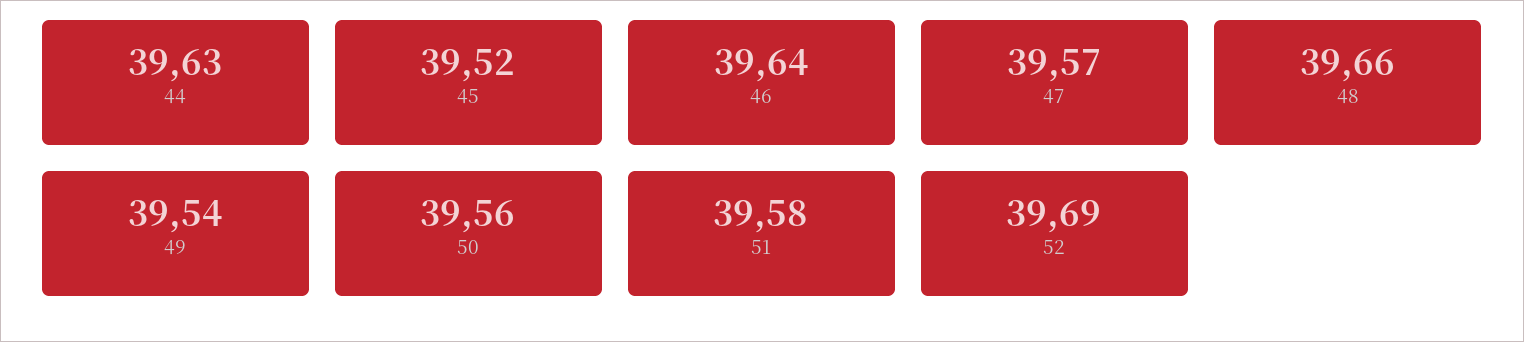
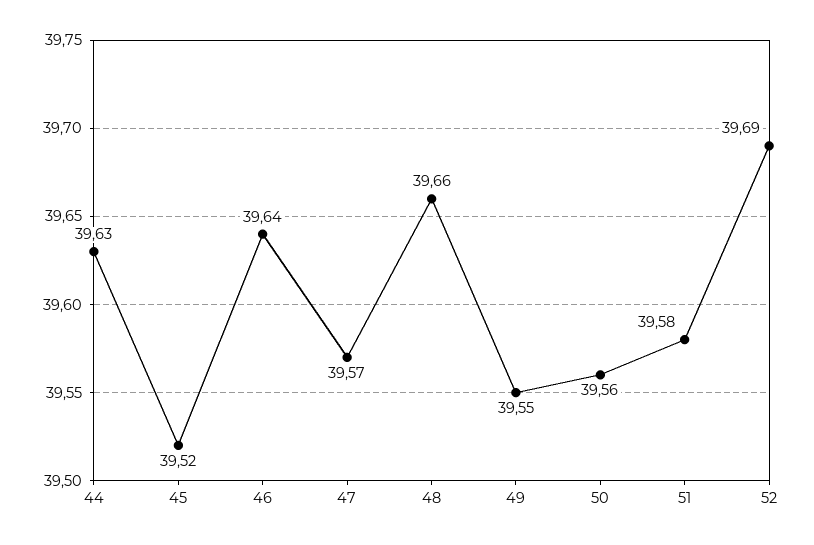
49: 39.54 -> 39.55

